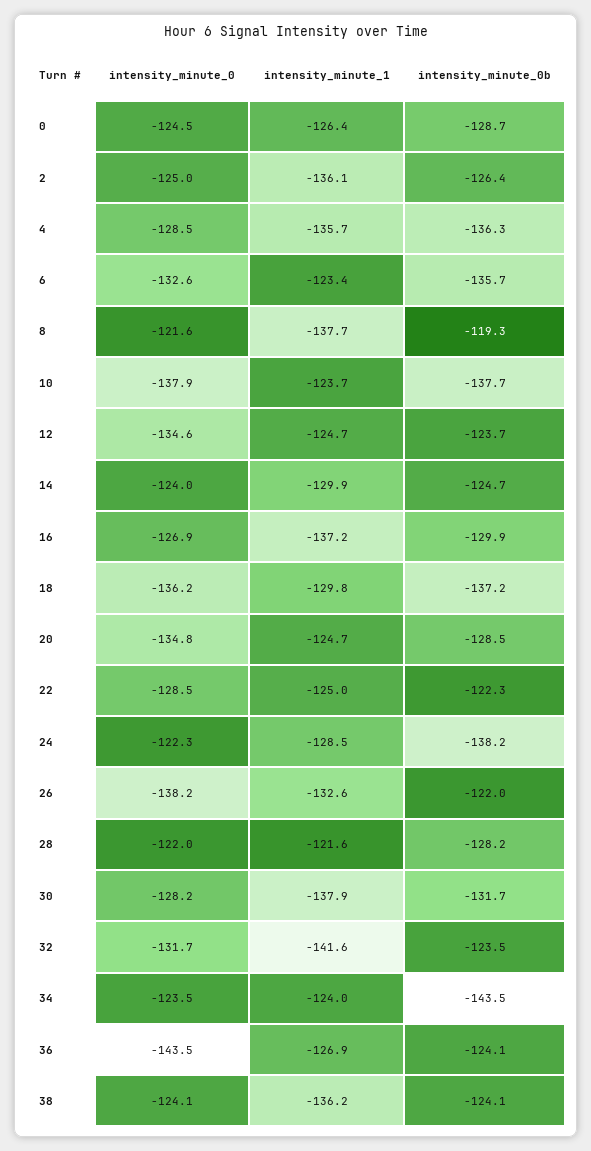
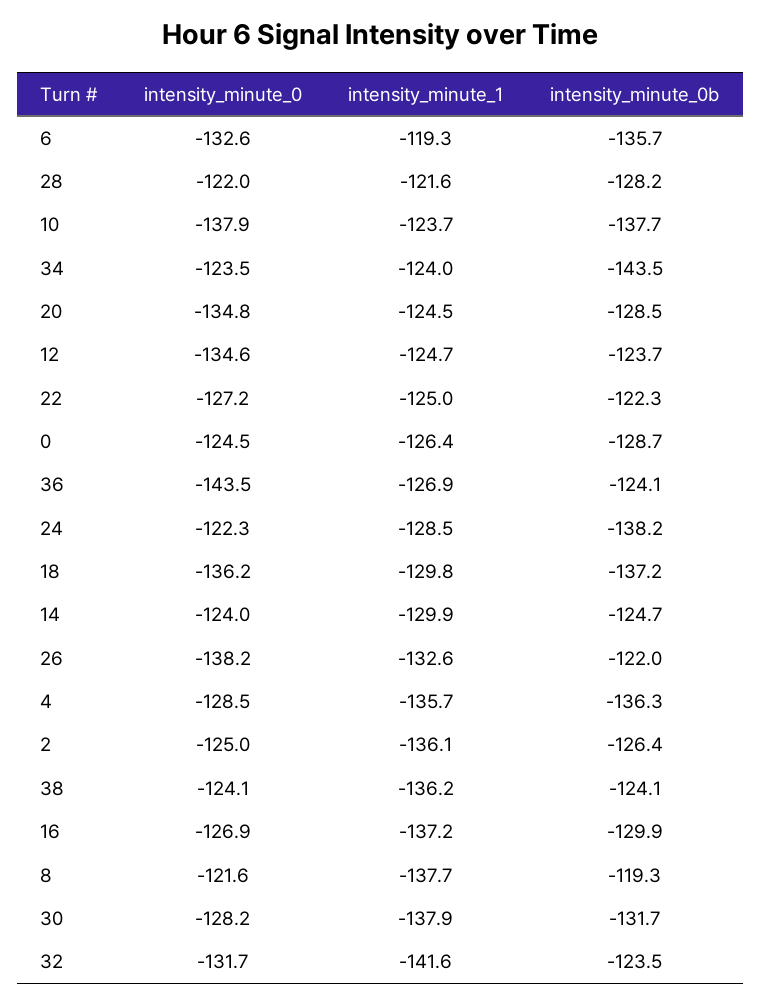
intensity_minute_1, 6: -123.4 -> -119.3
intensity_minute_1, 20: -124.7 -> -124.5
intensity_minute_0, 22: -128.5 -> -127.2

